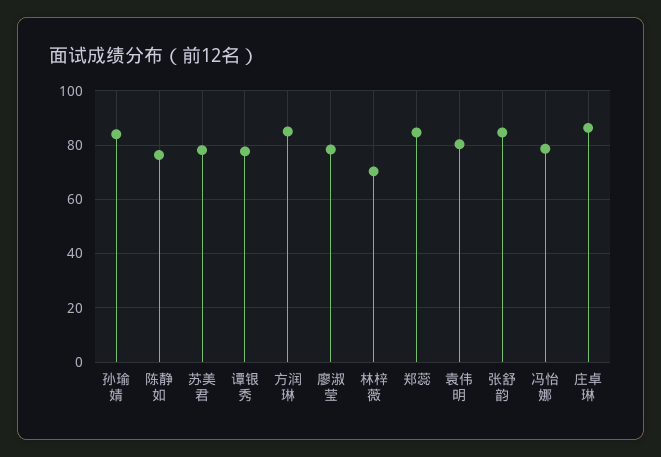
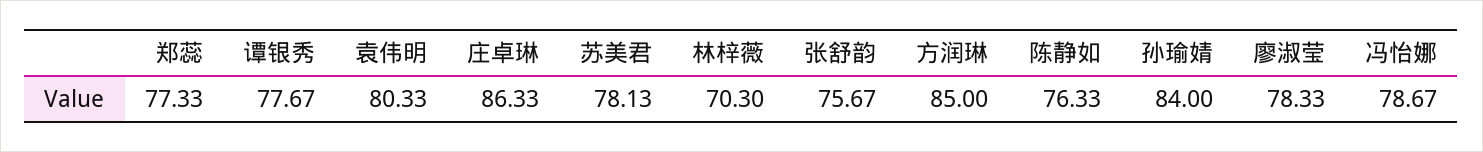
郑蕊: 85 -> 77.33
张舒韵: 85 -> 75.67

